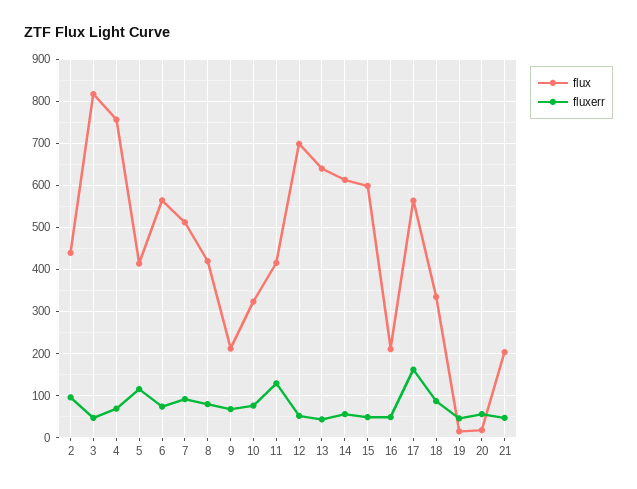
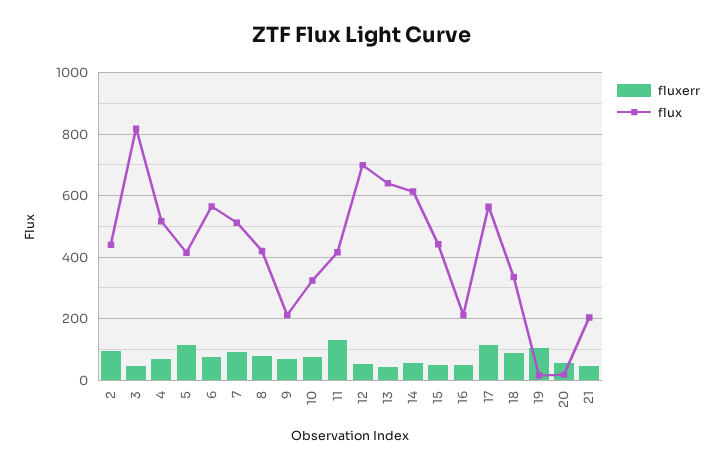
flux, 4: 760 -> 520
flux, 15: 600 -> 440
fluxerr, 17: 160 -> 120
fluxerr, 19: 40 -> 100

